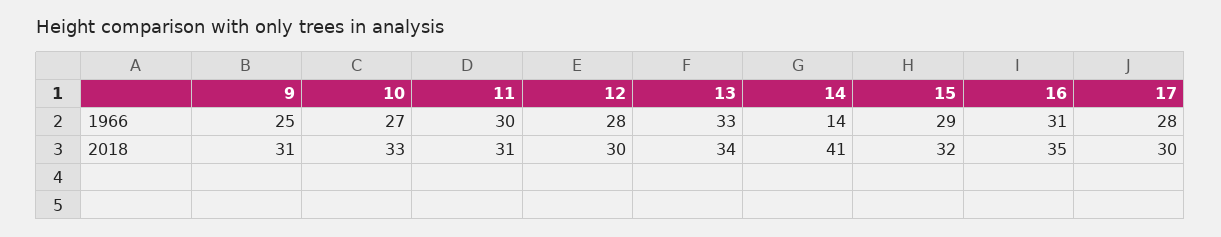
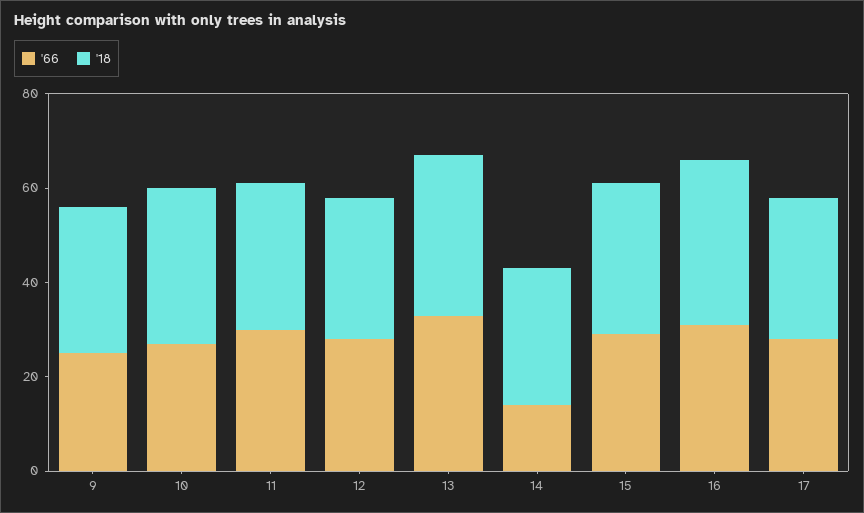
2018, 14: 41 -> 30

